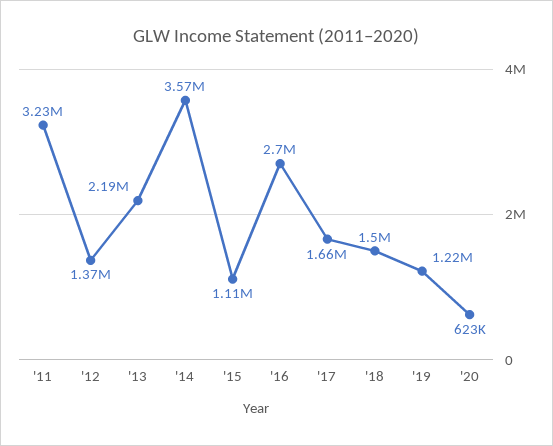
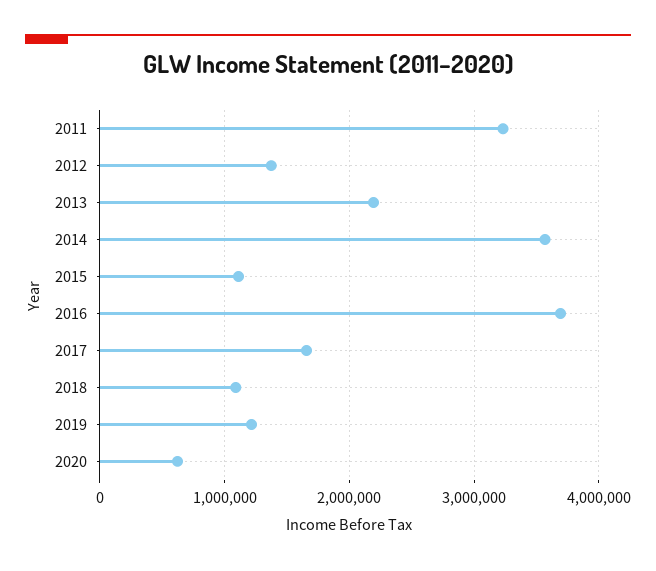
'16: 2700000 -> 3700000
'18: 1500000 -> 1100000

